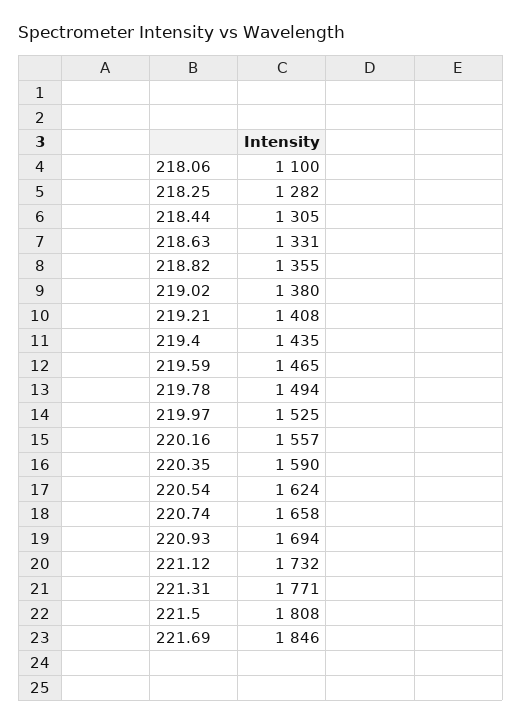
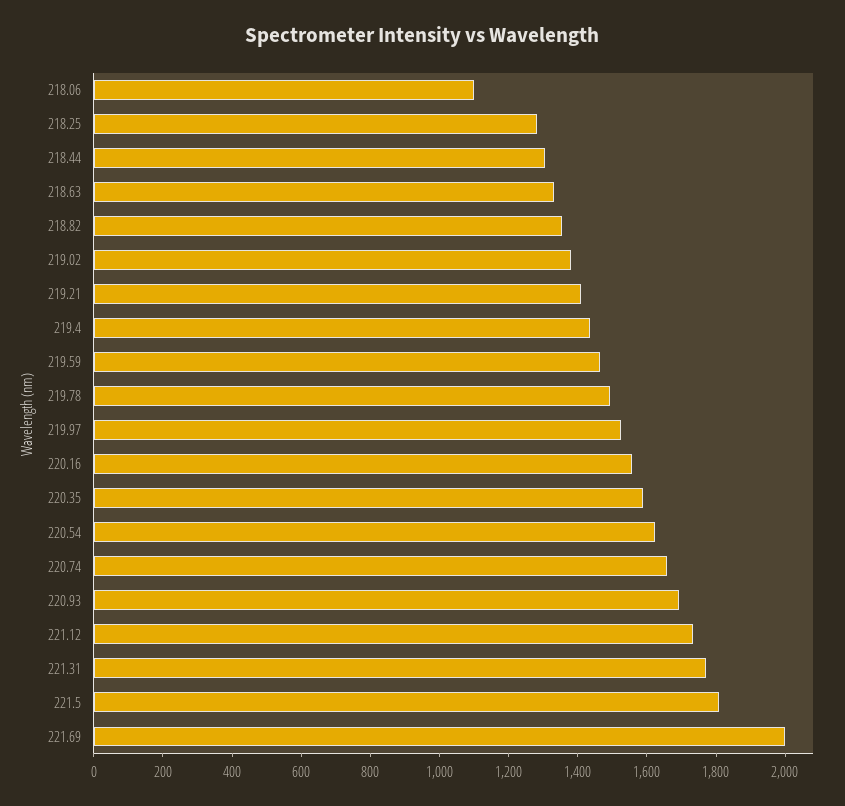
221.69: 1846 -> 2000

